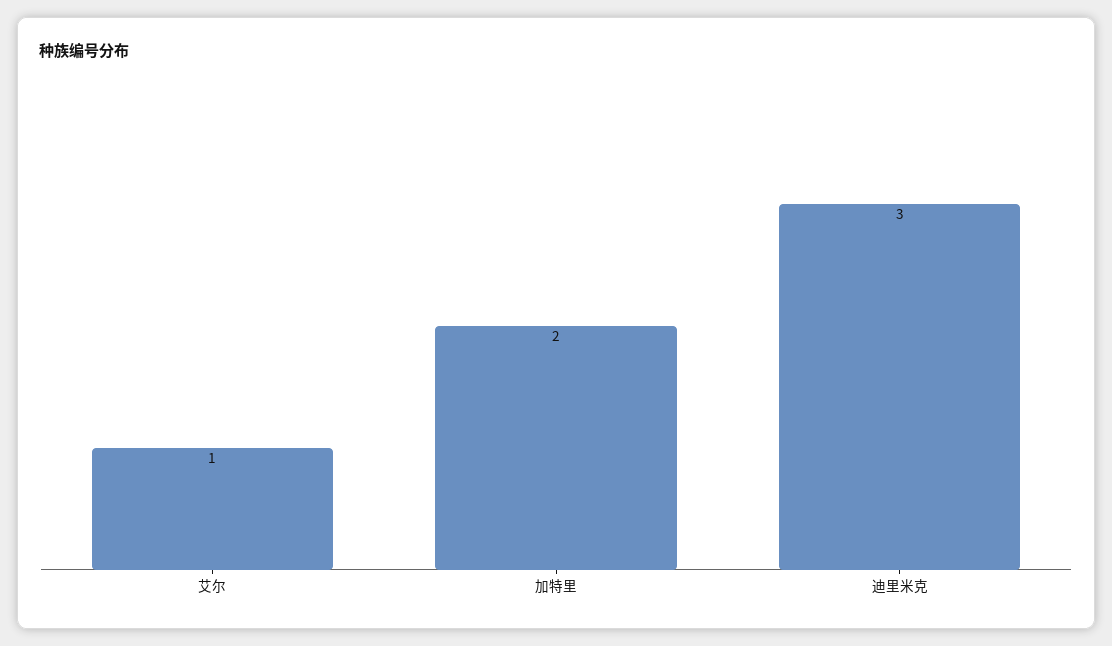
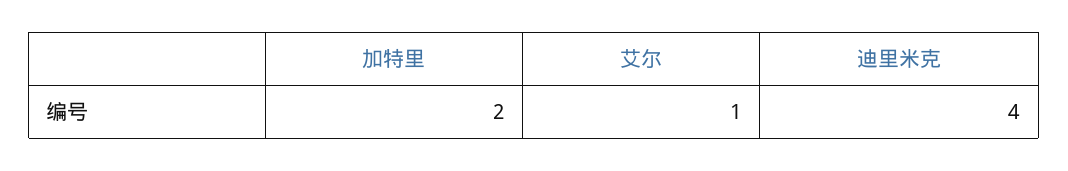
迪里米克: 3 -> 4

